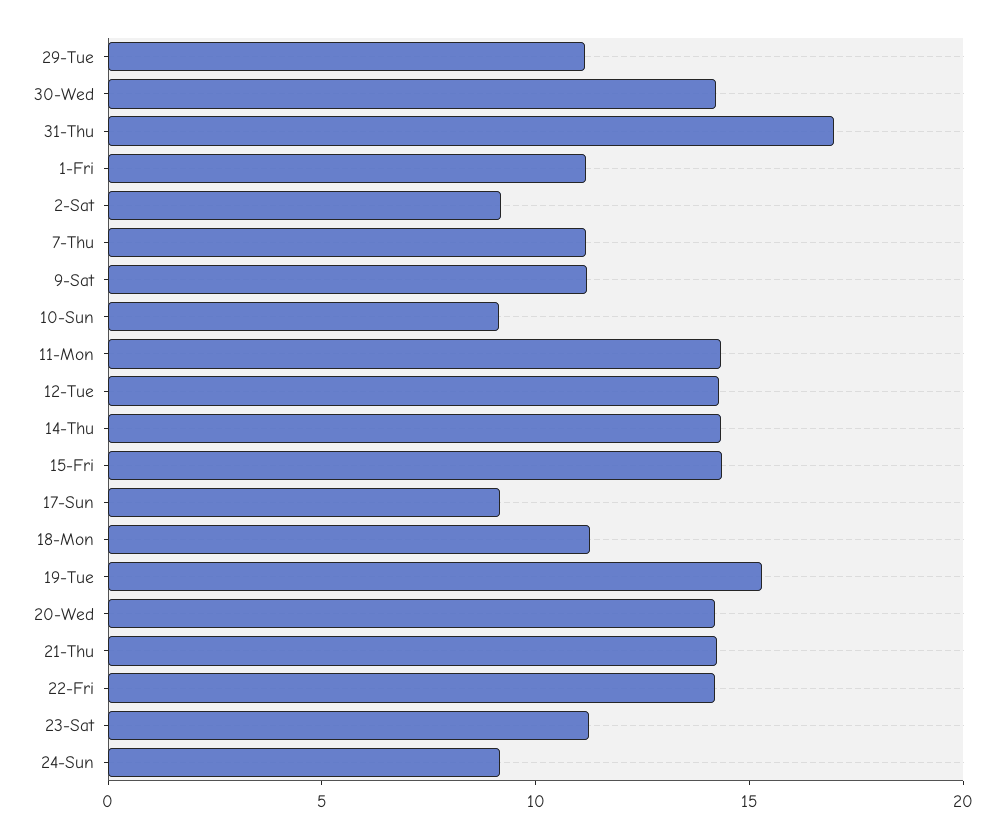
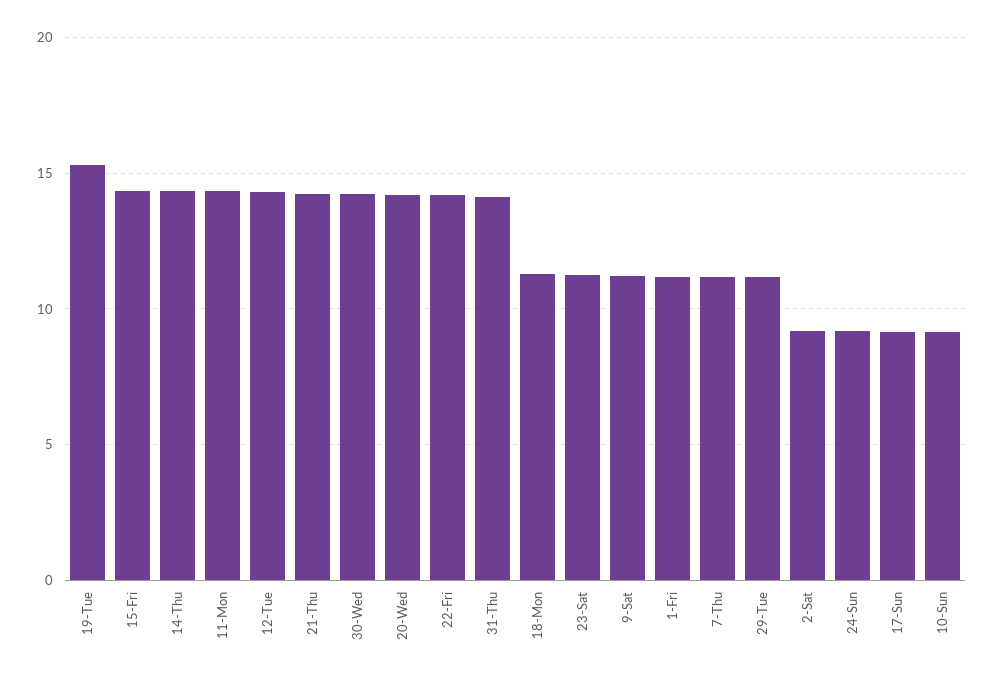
31-Thu: 17 -> 14

